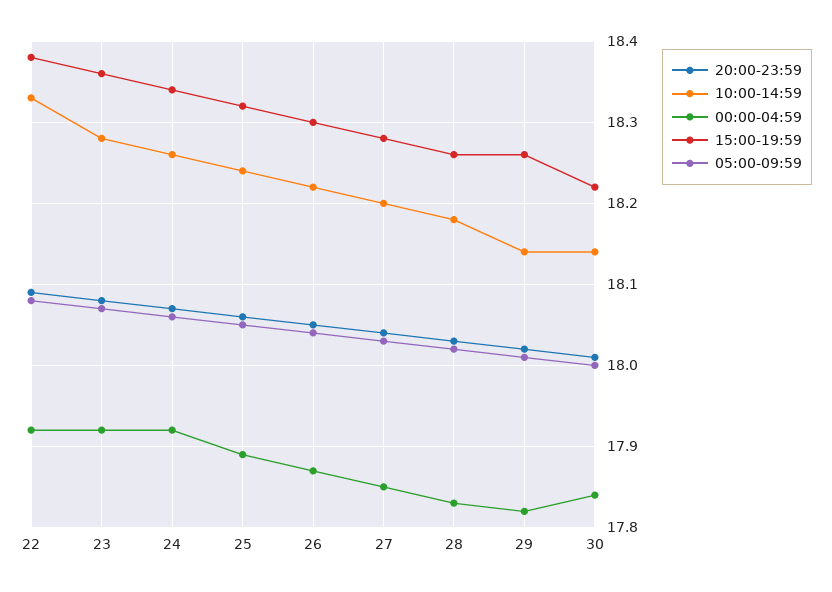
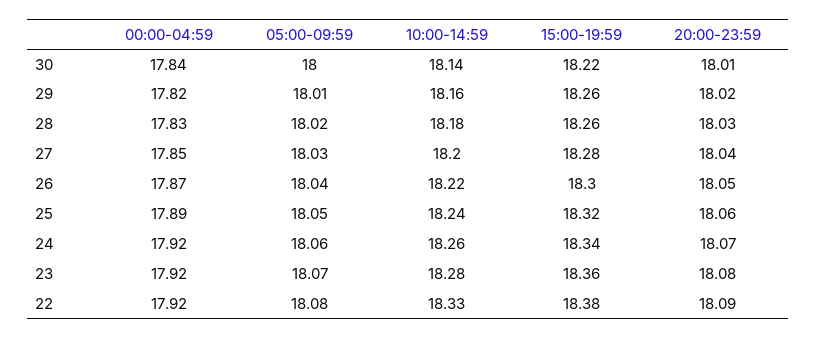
10:00-14:59, 29: 18.14 -> 18.16

